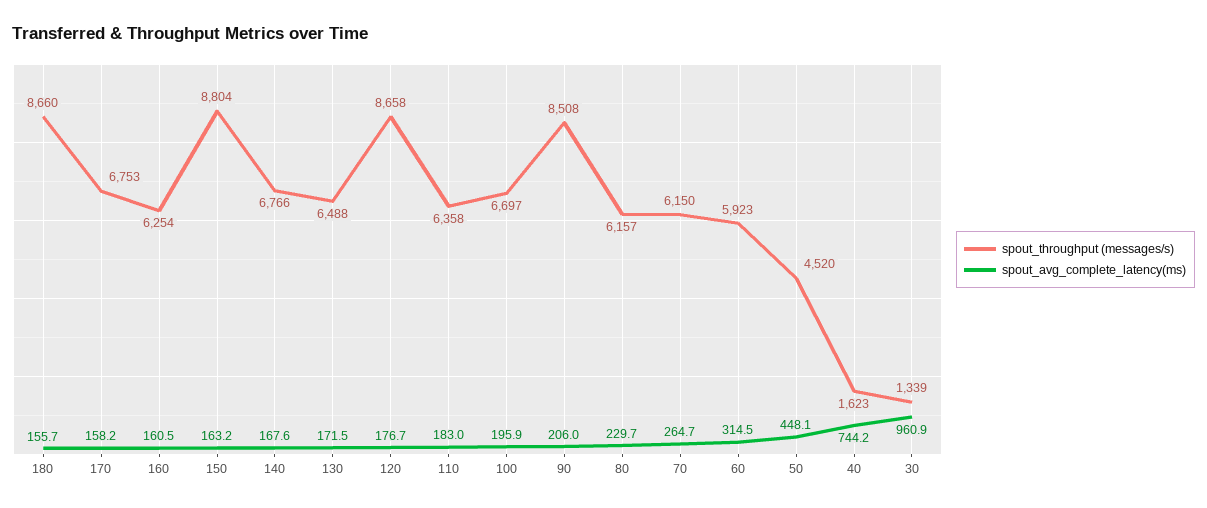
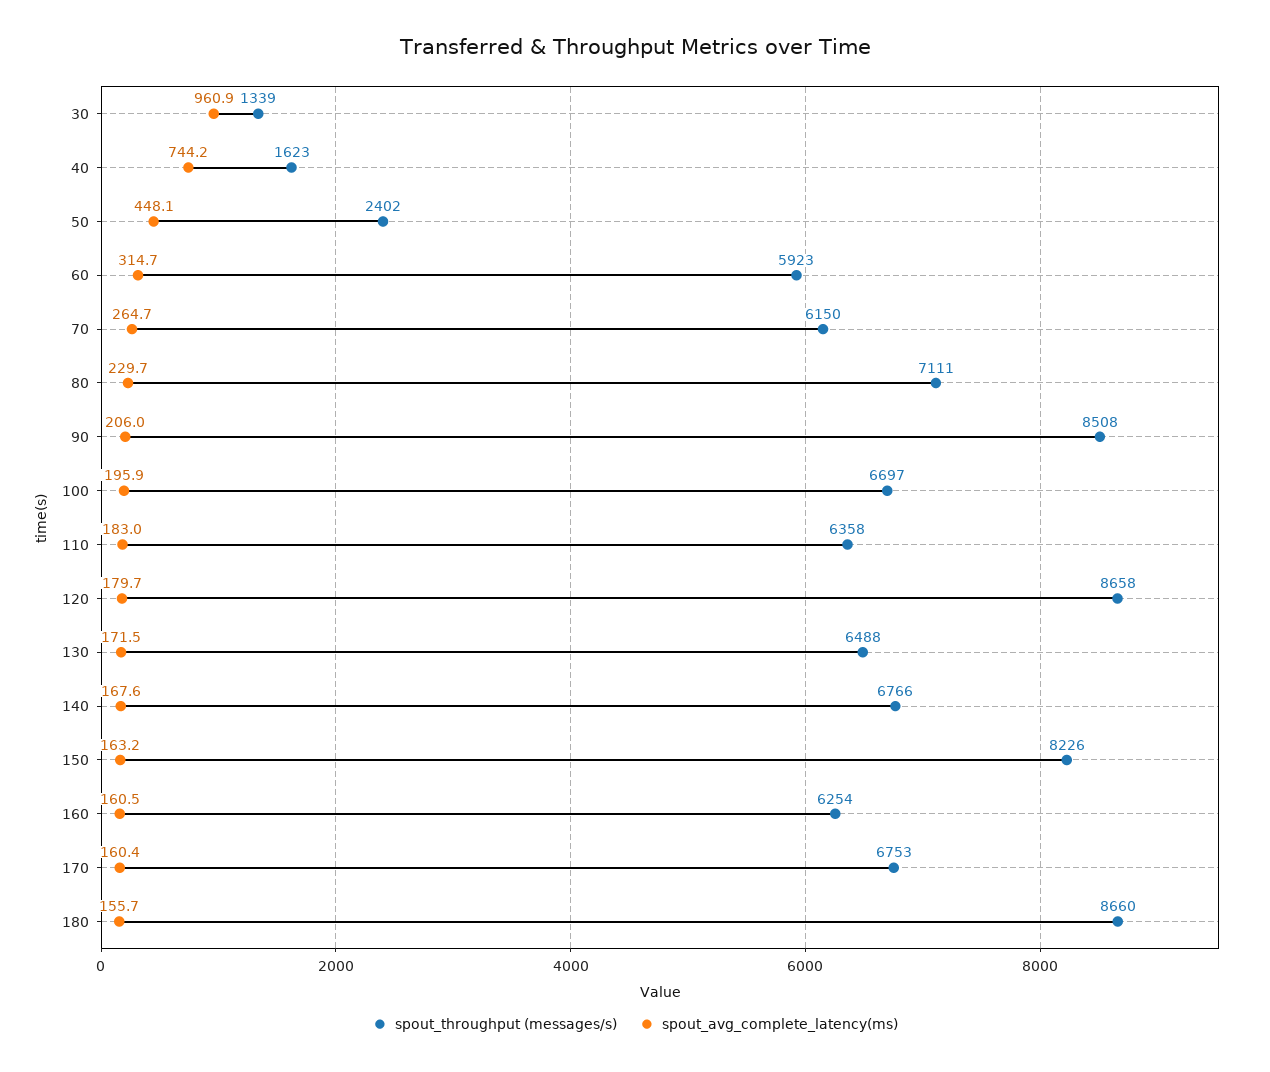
spout_avg_complete_latency(ms), 170: 158.2 -> 160.4
spout_throughput (messages/s), 150: 8804 -> 8226
spout_avg_complete_latency(ms), 120: 176.7 -> 179.7
spout_throughput (messages/s), 80: 6157 -> 7111
spout_avg_complete_latency(ms), 60: 314.5 -> 314.7
spout_throughput (messages/s), 50: 4520 -> 2402

